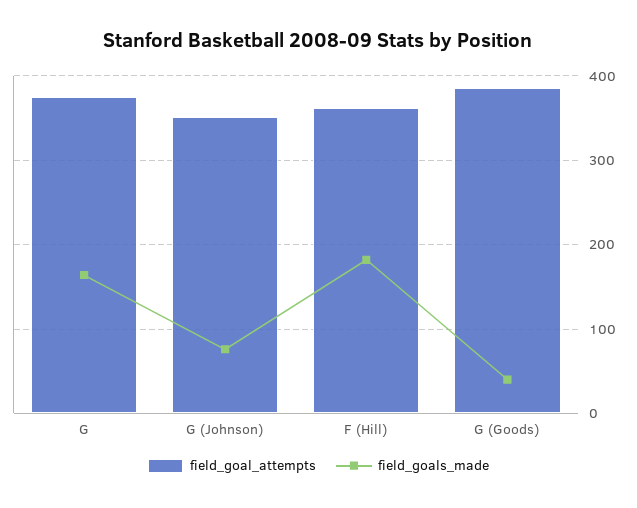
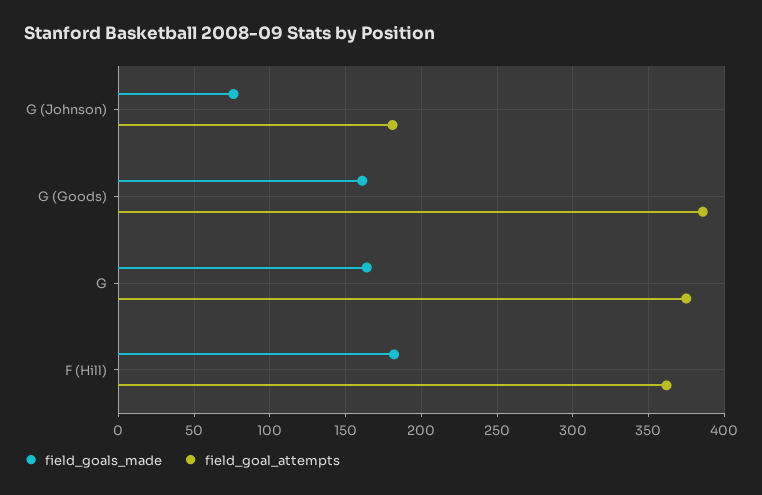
field_goal_attempts, G (Johnson): 350 -> 180
field_goals_made, G (Goods): 40 -> 160

